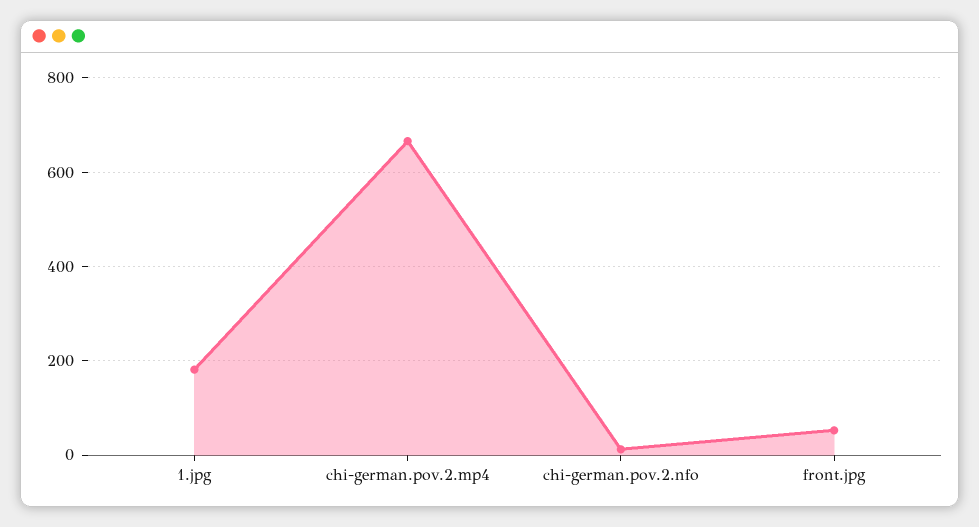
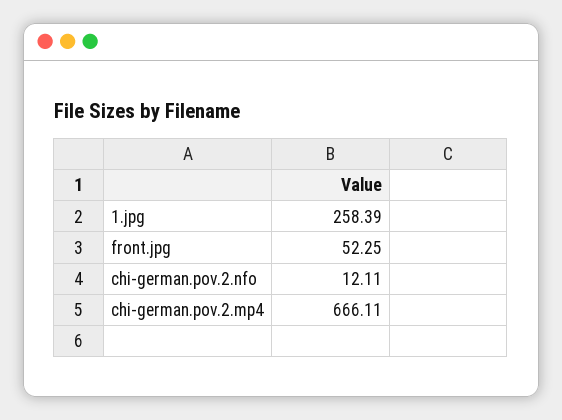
1.jpg: 180 -> 258.39

